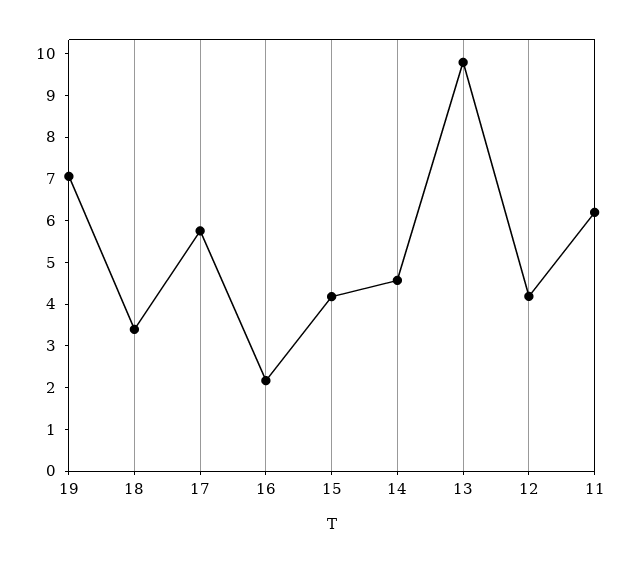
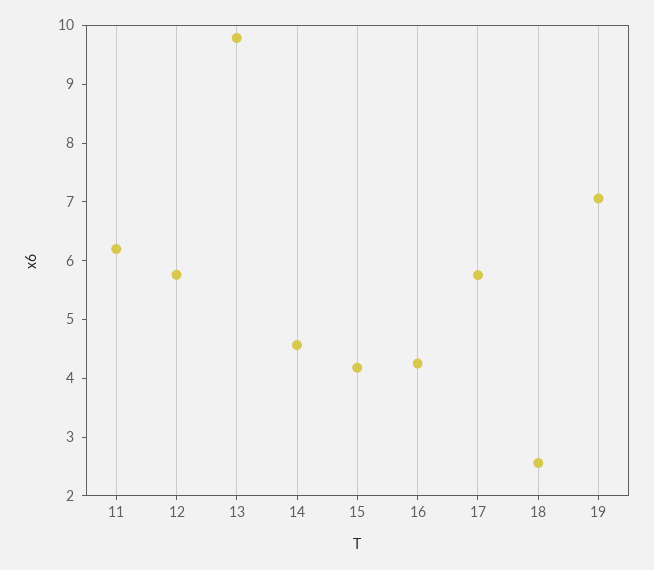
18: 3.4 -> 2.6
16: 2.2 -> 4.2
12: 4.2 -> 5.8

